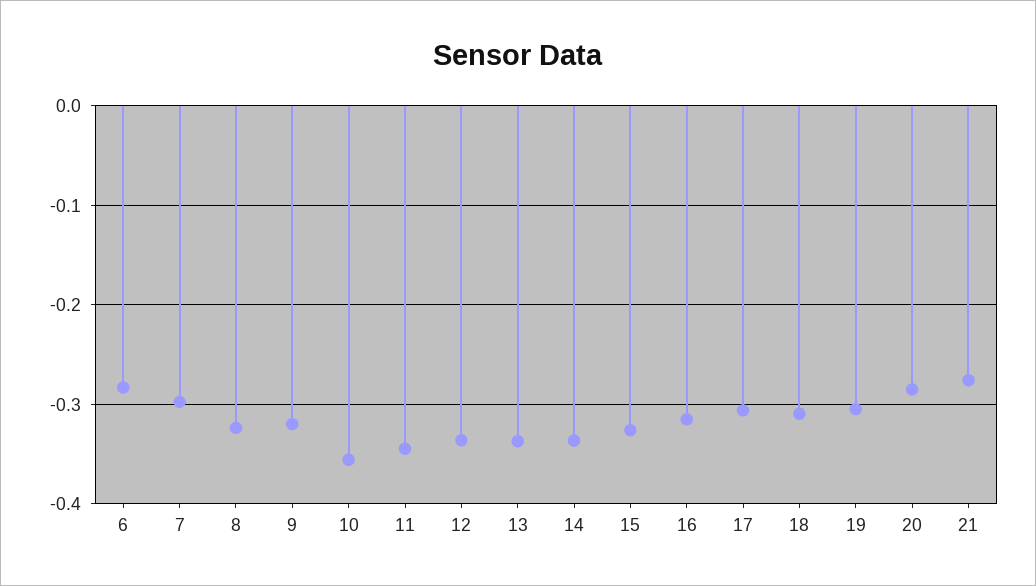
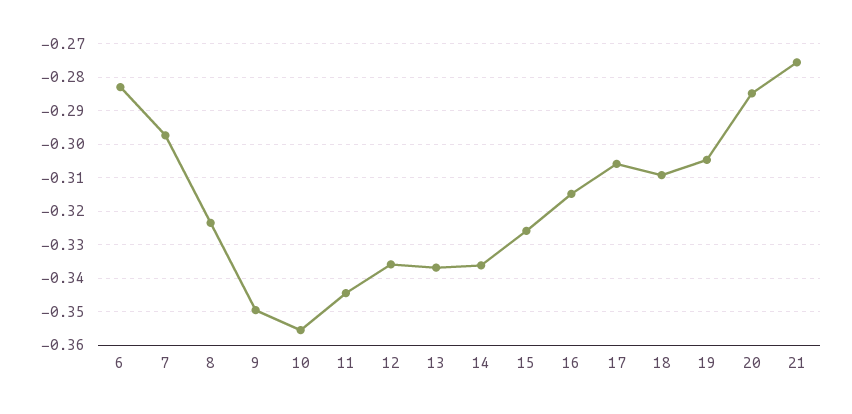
9: -0.32 -> -0.35

